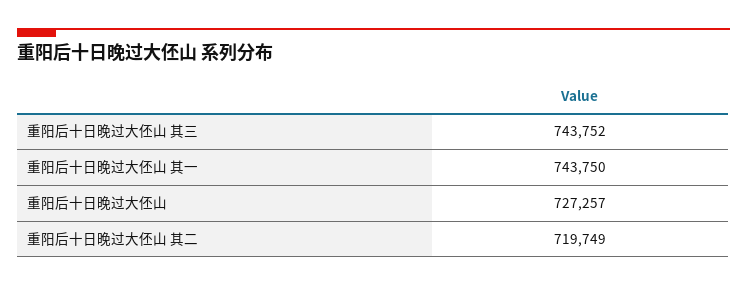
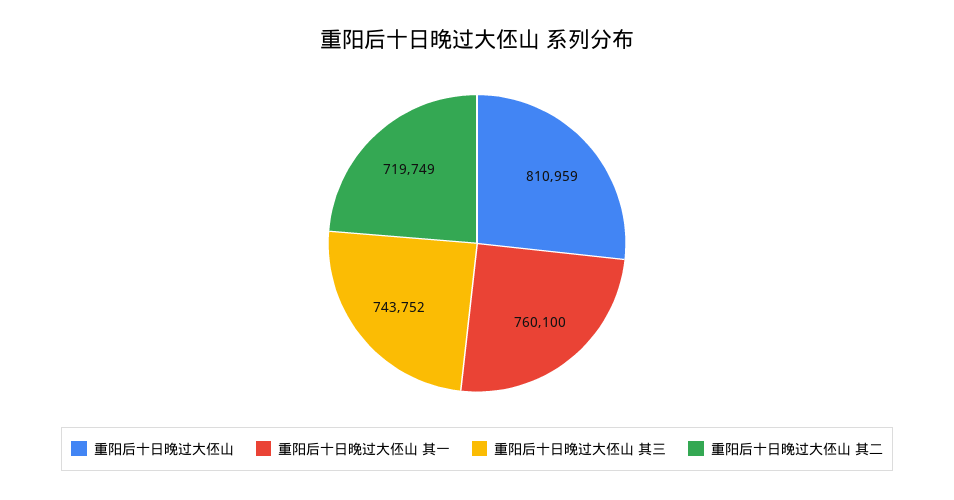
重阳后十日晚过大伾山 其一: 743750 -> 760100
重阳后十日晚过大伾山: 727257 -> 810959

